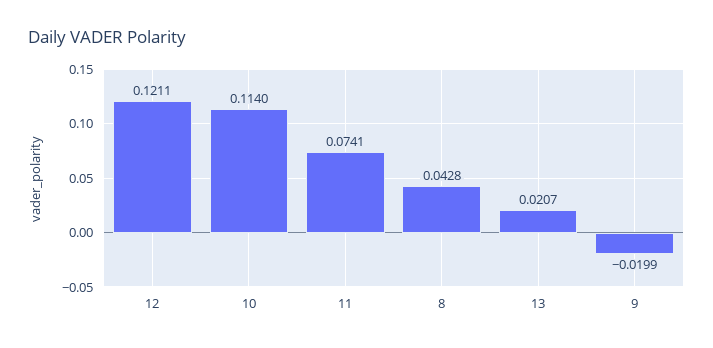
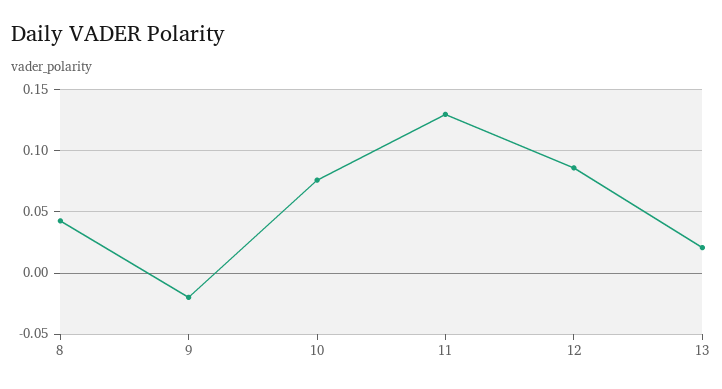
12: 0.1211 -> 0.085
10: 0.114 -> 0.075
11: 0.0741 -> 0.13

